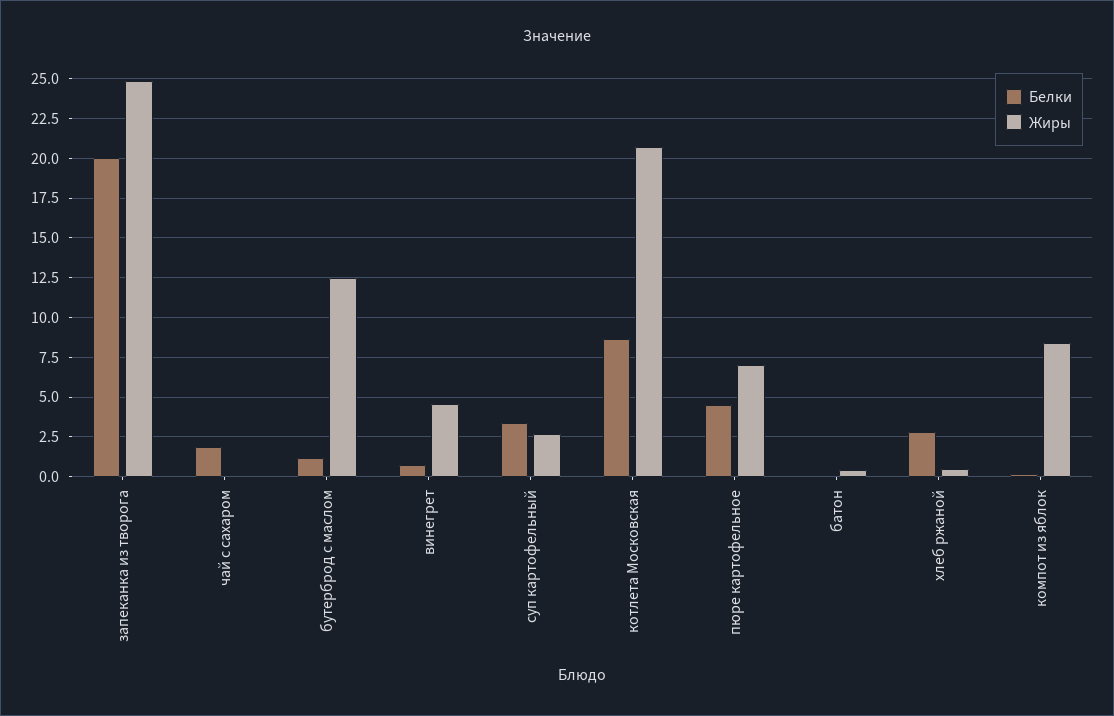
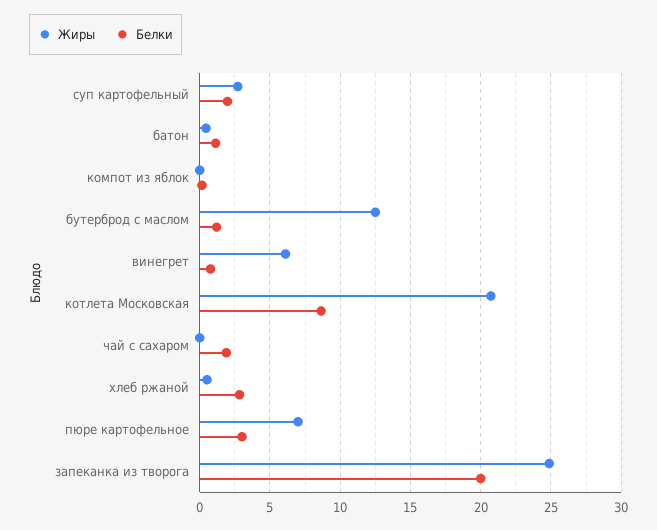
Жиры, винегрет: 4.5 -> 6
Белки, суп картофельный: 3.5 -> 2
Белки, пюре картофельное: 4.5 -> 3
Белки, батон: 0 -> 1
Жиры, компот из яблок: 8.5 -> 0

